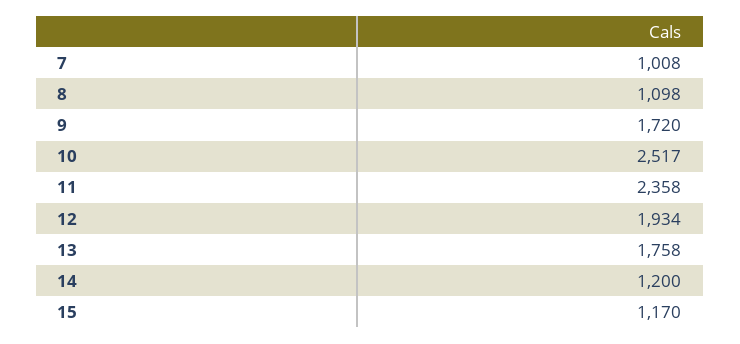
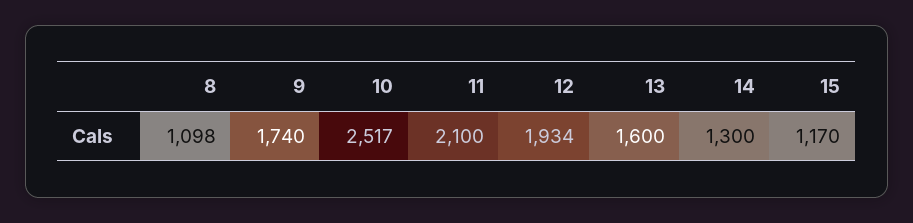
7: 1008 -> none
9: 1720 -> 1740
11: 2358 -> 2100
13: 1758 -> 1600
14: 1200 -> 1300

